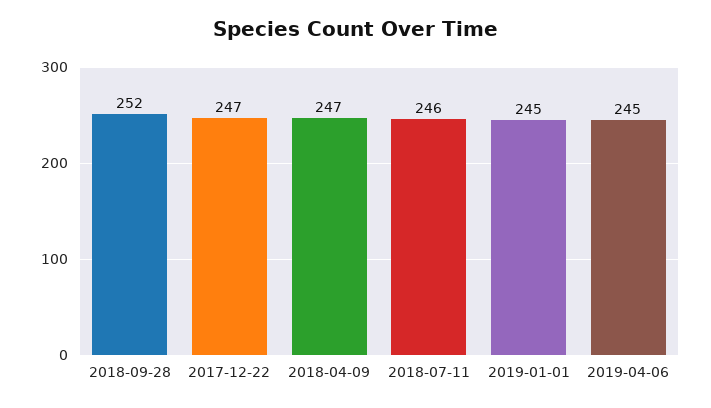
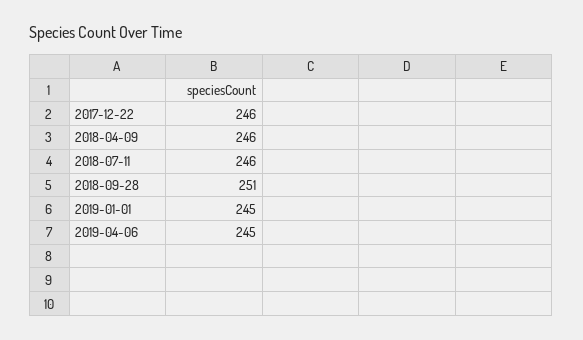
2018-09-28: 252 -> 251
2017-12-22: 247 -> 246
2018-04-09: 247 -> 246

